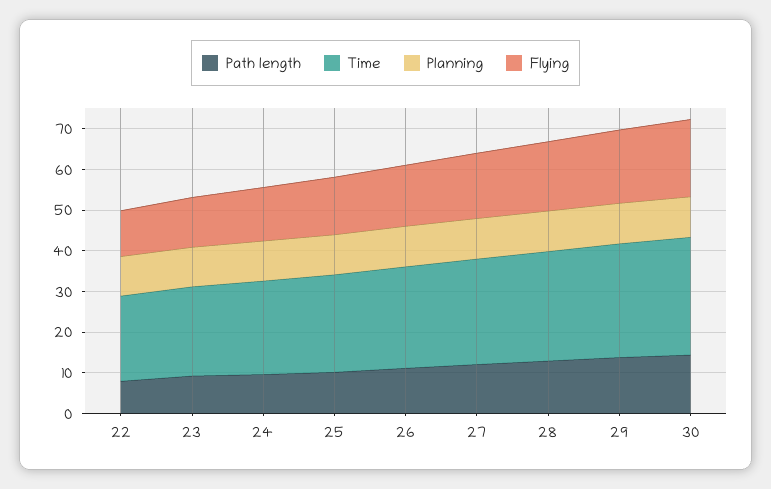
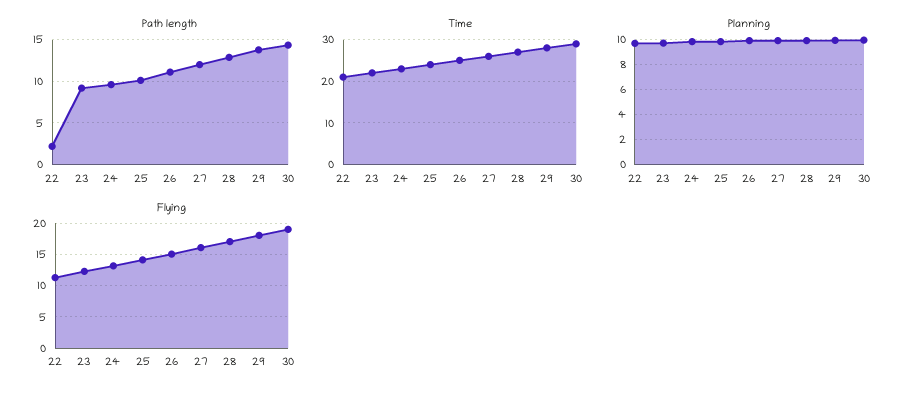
Path length, 22: 8 -> 2

